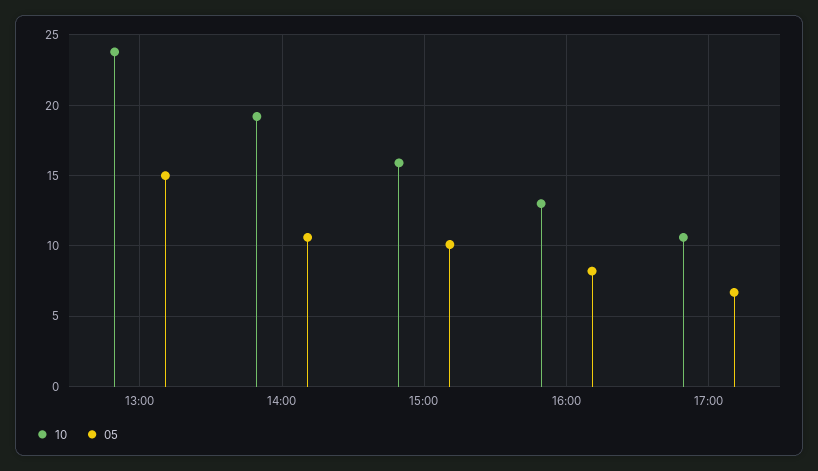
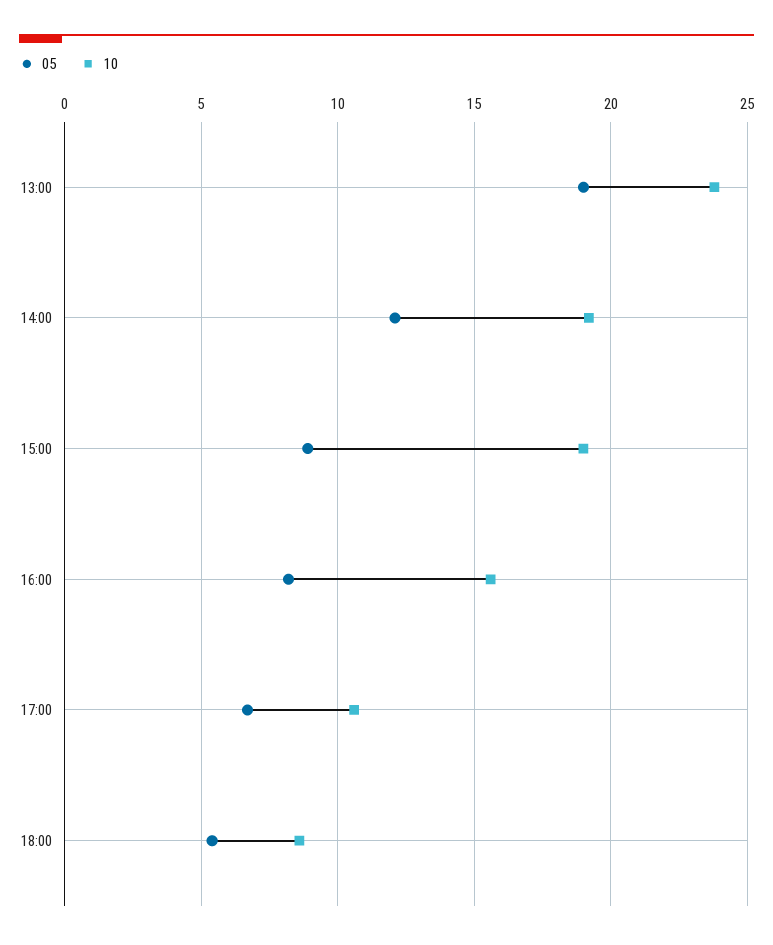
05, 13:00: 15 -> 19
05, 14:00: 10.5 -> 12
10, 15:00: 16 -> 19
05, 15:00: 10 -> 9
10, 16:00: 13 -> 15.5
05, 18:00: none -> 5.5
10, 18:00: none -> 8.5

